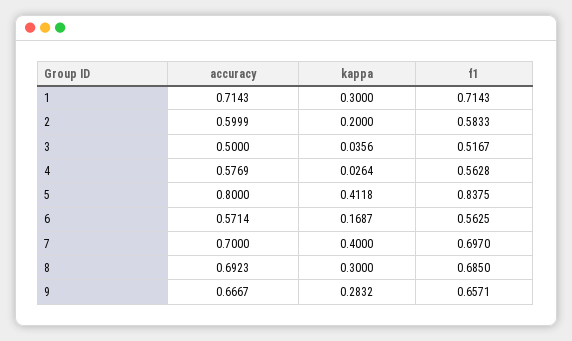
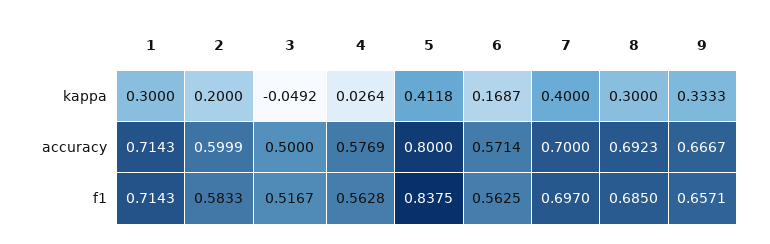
kappa, 3: 0.0356 -> -0.0492
kappa, 9: 0.2832 -> 0.3333

